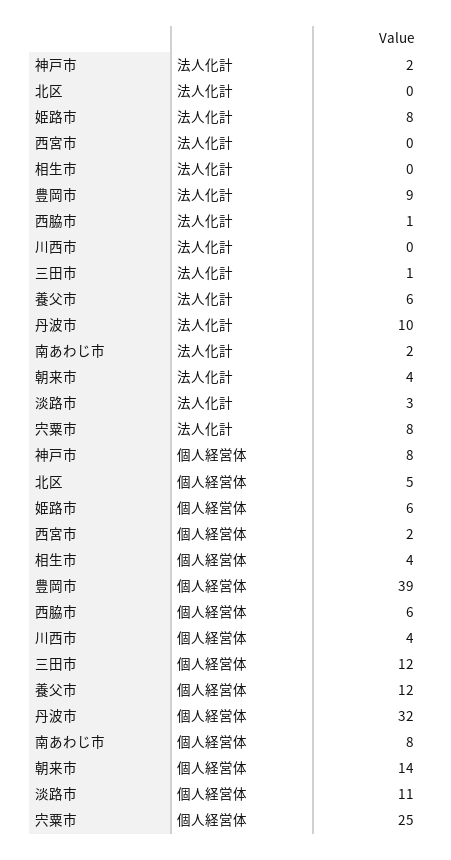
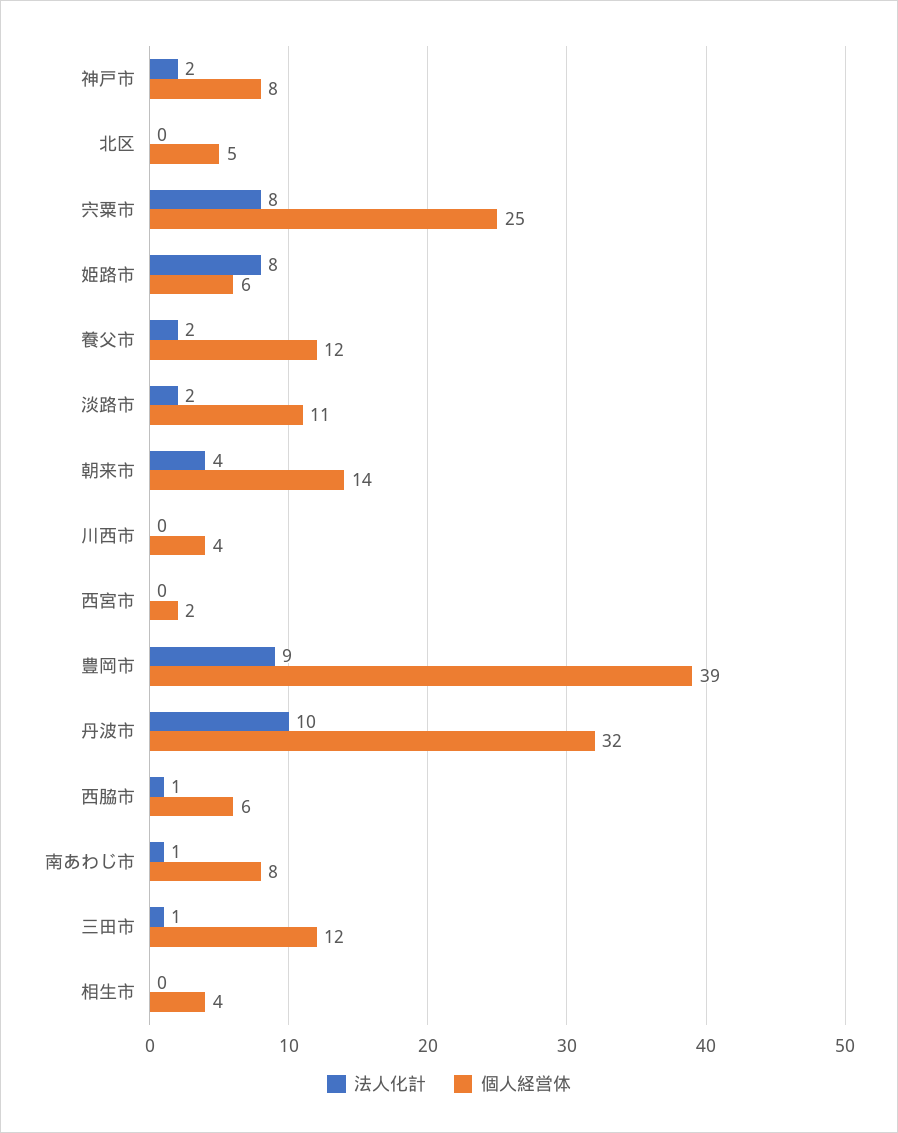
法人化計, 養父市: 6 -> 2
法人化計, 南あわじ市: 2 -> 1
法人化計, 淡路市: 3 -> 2

